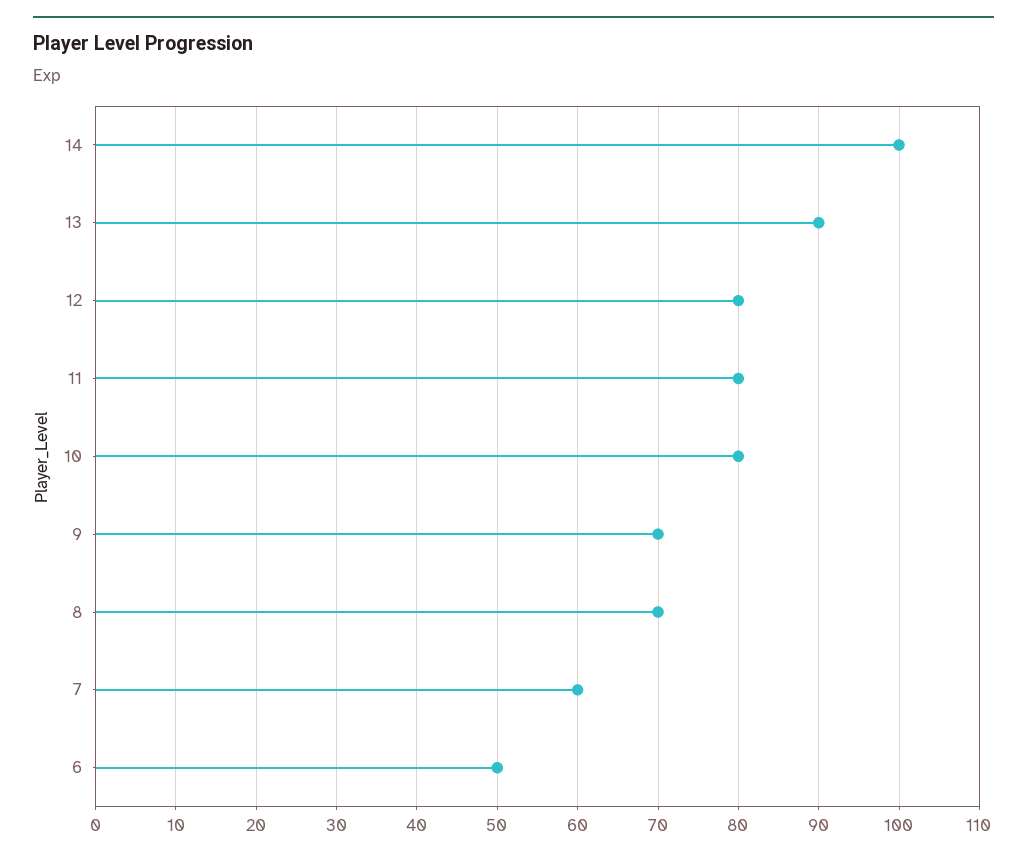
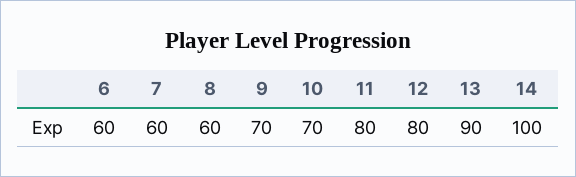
10: 80 -> 70
8: 70 -> 60
6: 50 -> 60

